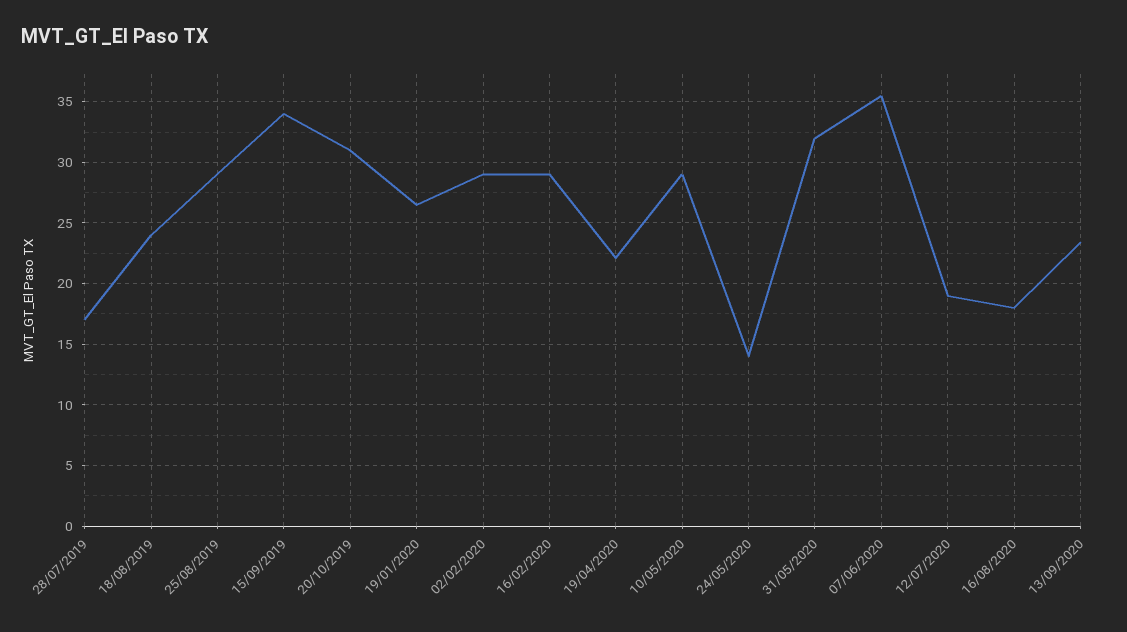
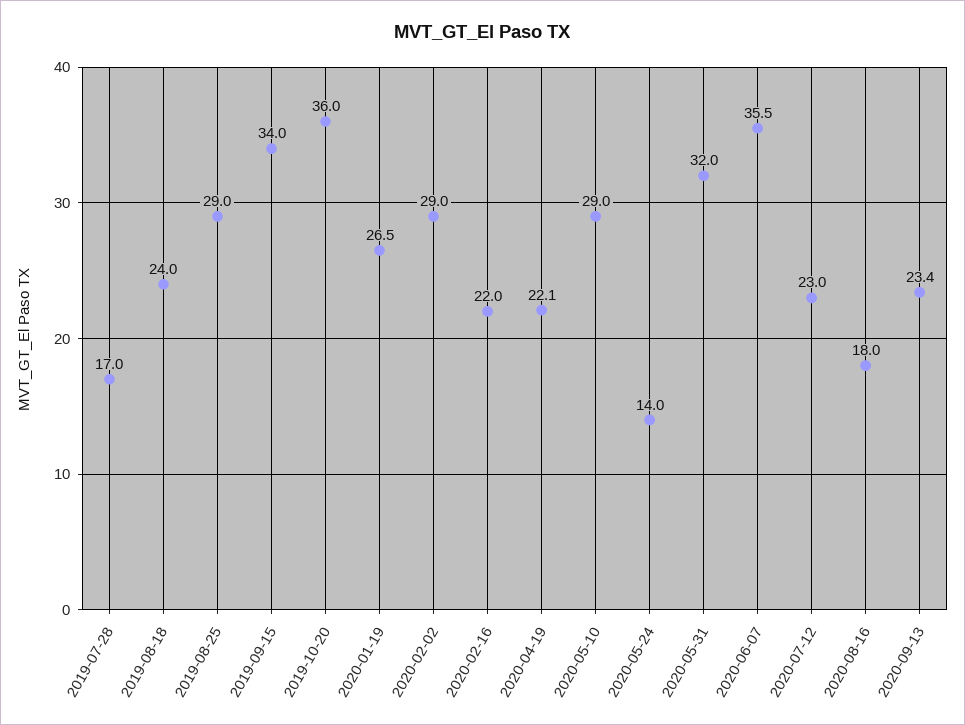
20/10/2019: 31 -> 36
16/02/2020: 29 -> 22
12/07/2020: 19 -> 23

